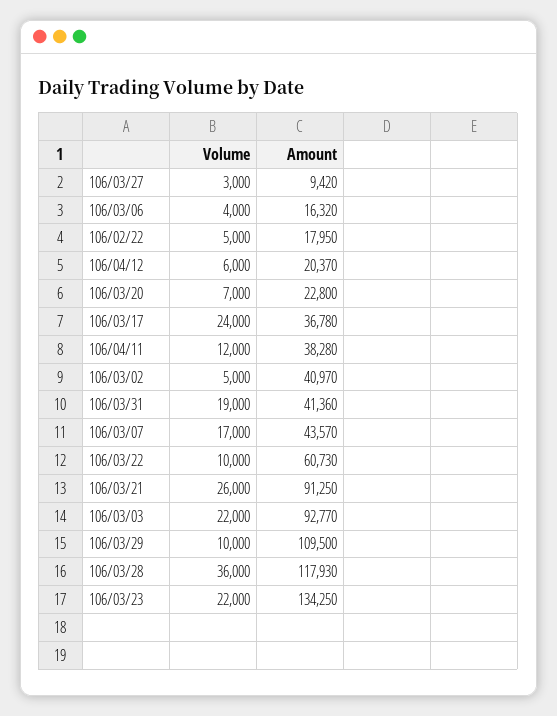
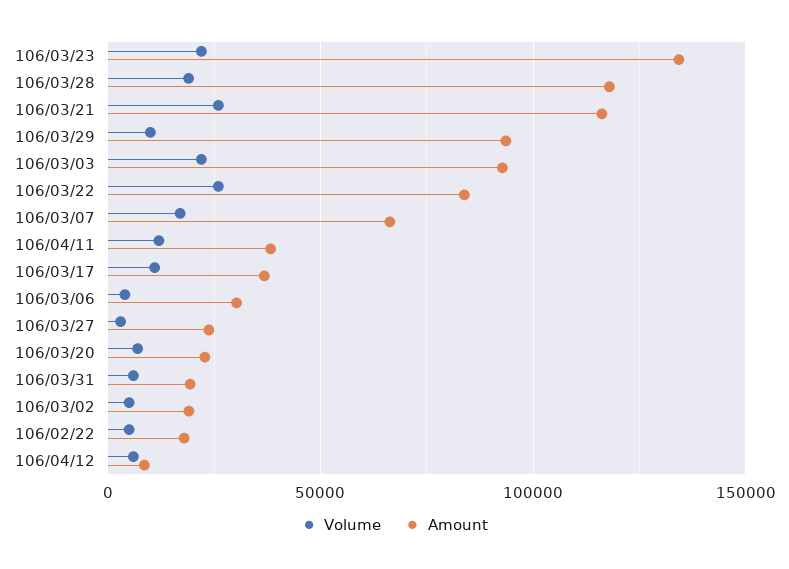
Amount, 106/03/27: 9420 -> 25000
Amount, 106/03/06: 16320 -> 30000
Amount, 106/04/12: 20370 -> 10000
Volume, 106/03/17: 24000 -> 10000
Amount, 106/03/02: 40970 -> 20000
Volume, 106/03/31: 19000 -> 5000
Amount, 106/03/31: 41360 -> 20000
Amount, 106/03/07: 43570 -> 65000
Volume, 106/03/22: 10000 -> 25000
Amount, 106/03/22: 60730 -> 85000
Amount, 106/03/21: 91250 -> 115000
Amount, 106/03/29: 109500 -> 95000
Volume, 106/03/28: 36000 -> 20000

